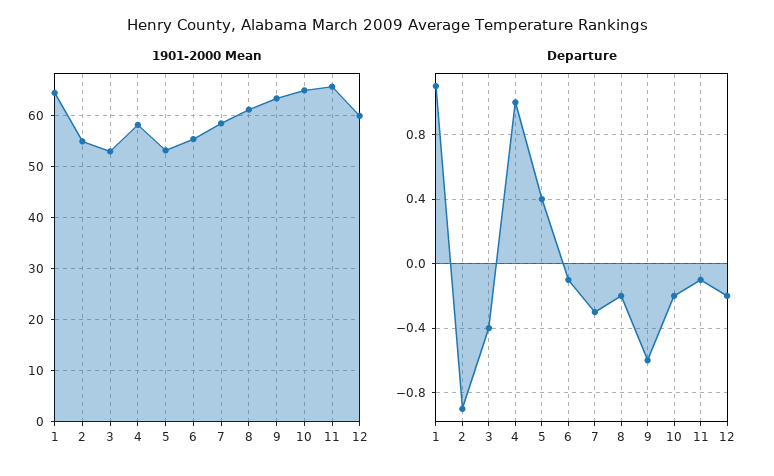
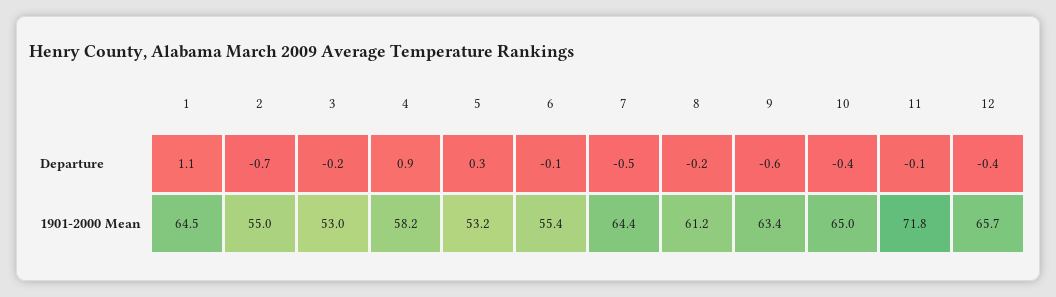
1901-2000 Mean, 7: 58 -> 64.4
1901-2000 Mean, 11: 66 -> 71.8
1901-2000 Mean, 12: 60 -> 65.7
Departure, 2: -0.9 -> -0.7
Departure, 3: -0.4 -> -0.2
Departure, 4: 1 -> 0.9
Departure, 5: 0.4 -> 0.3
Departure, 7: -0.3 -> -0.5
Departure, 10: -0.2 -> -0.4
Departure, 12: -0.2 -> -0.4

